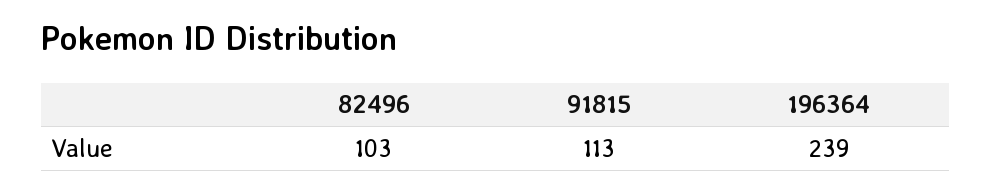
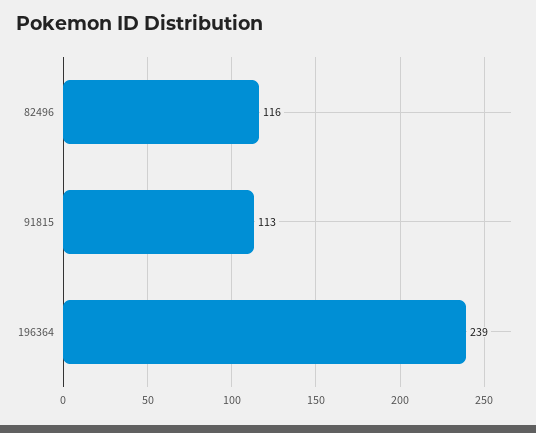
82496: 103 -> 116

